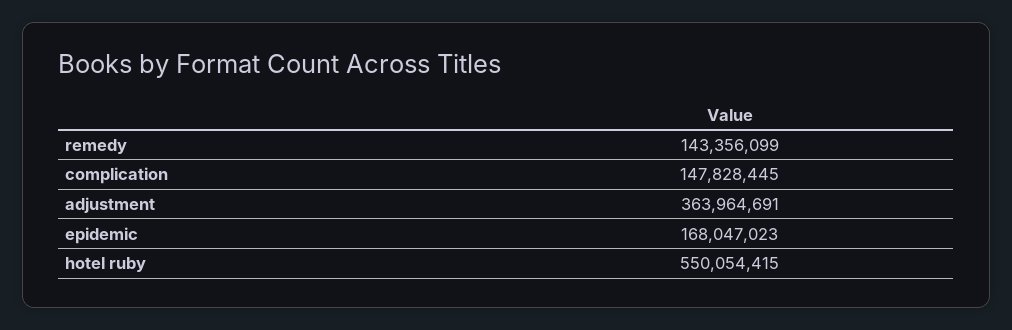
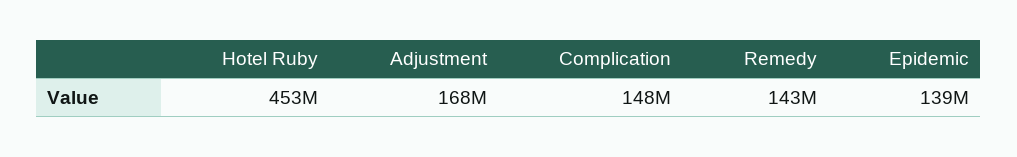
adjustment: 363964691 -> 168000000
epidemic: 168047023 -> 139000000
hotel ruby: 550054415 -> 453000000

